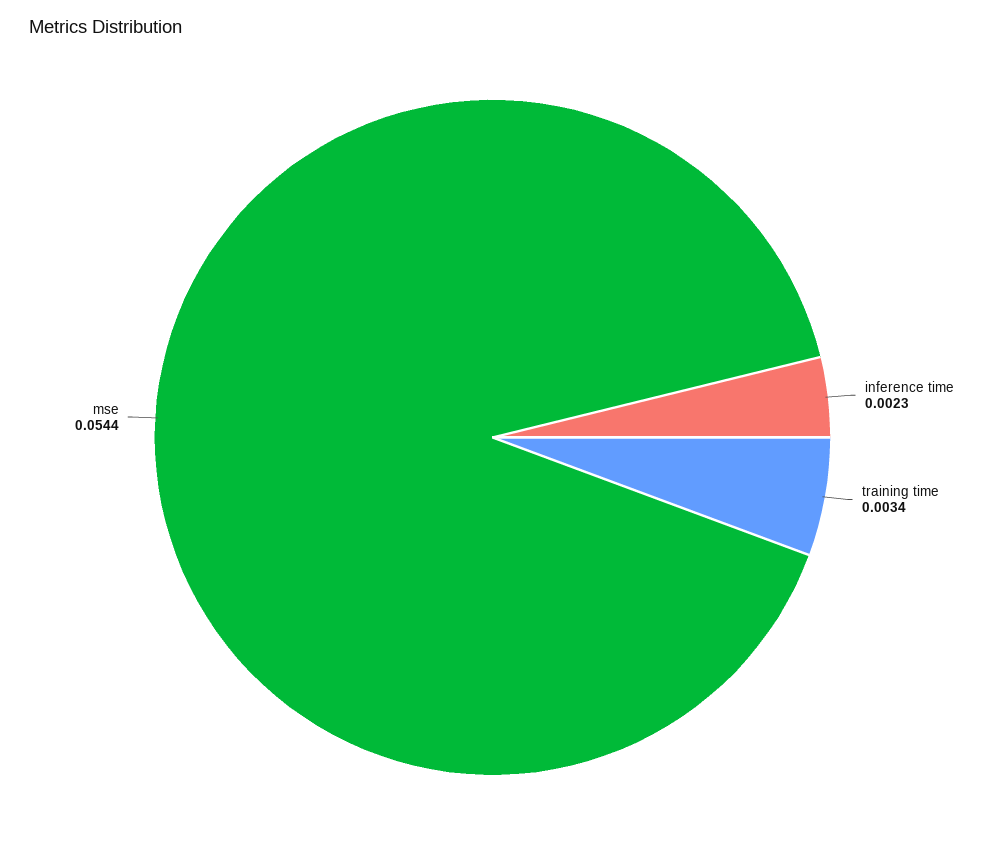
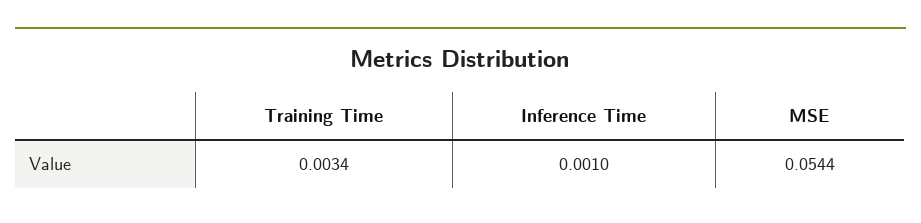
inference time: 0.0023 -> 0.001

